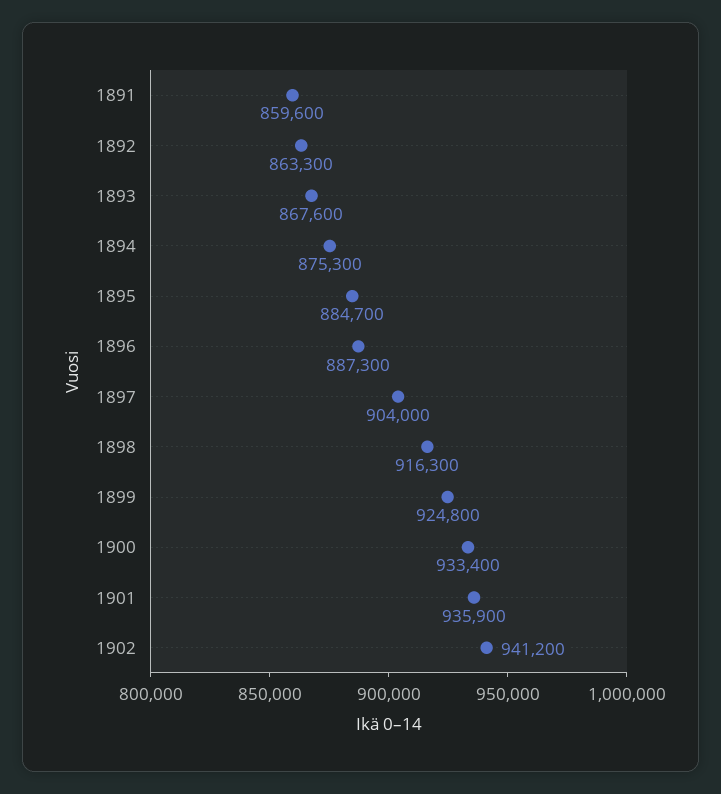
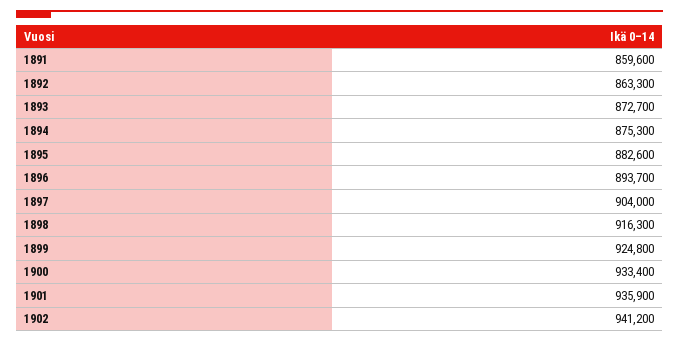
1893: 867600 -> 872700
1895: 884700 -> 882600
1896: 887300 -> 893700

